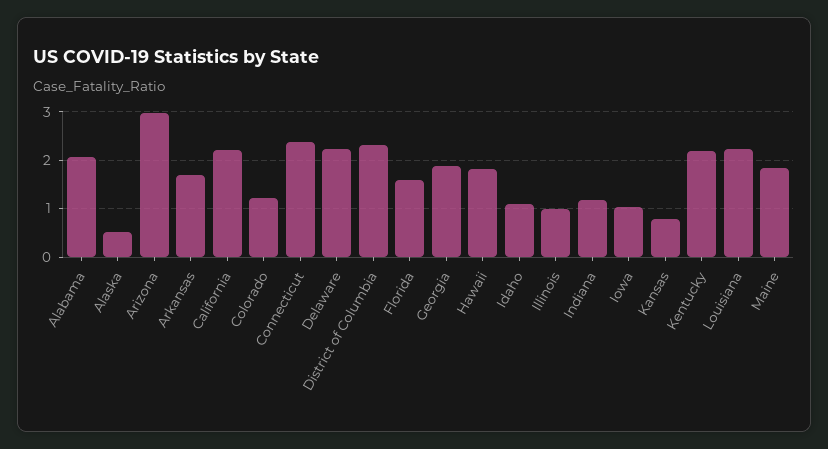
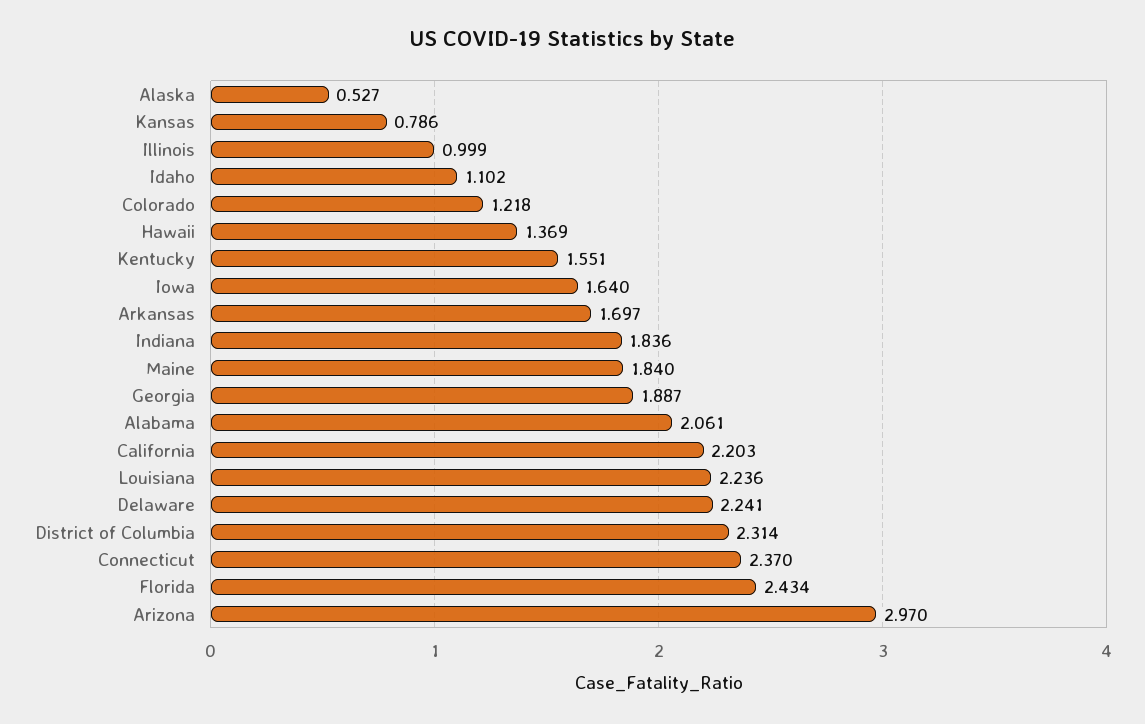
Florida: 1.6 -> 2.434
Hawaii: 1.8 -> 1.369
Indiana: 1.2 -> 1.836
Iowa: 1 -> 1.64
Kentucky: 2.2 -> 1.551

